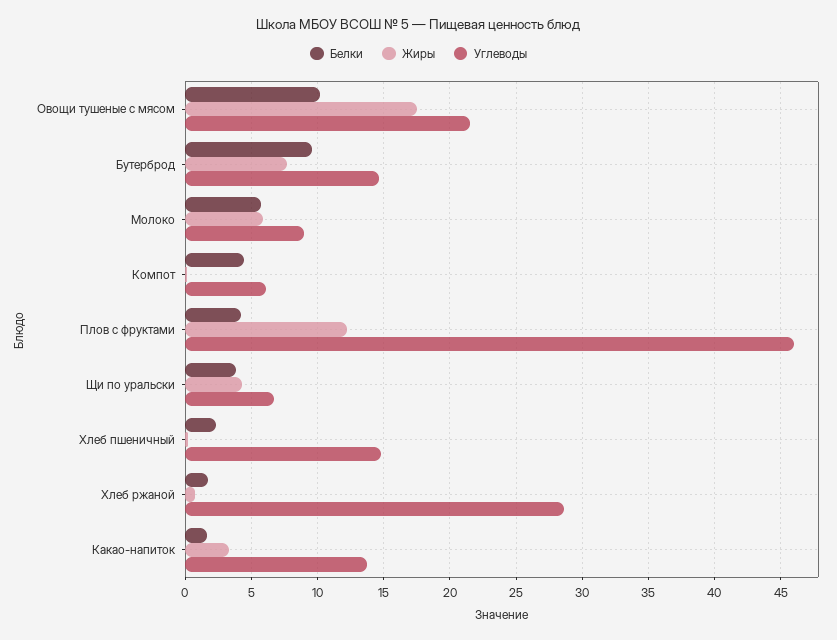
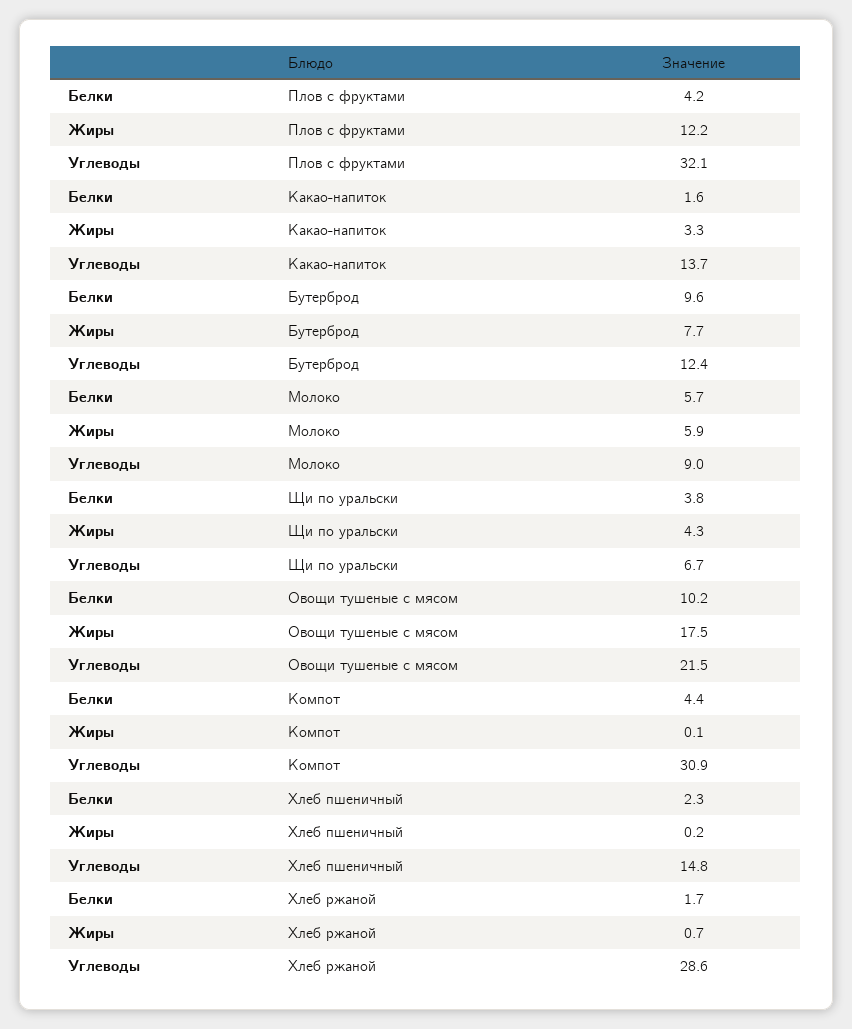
Углеводы, Бутерброд: 14.5 -> 12.4
Углеводы, Компот: 6 -> 30.9
Углеводы, Плов с фруктами: 46 -> 32.1

